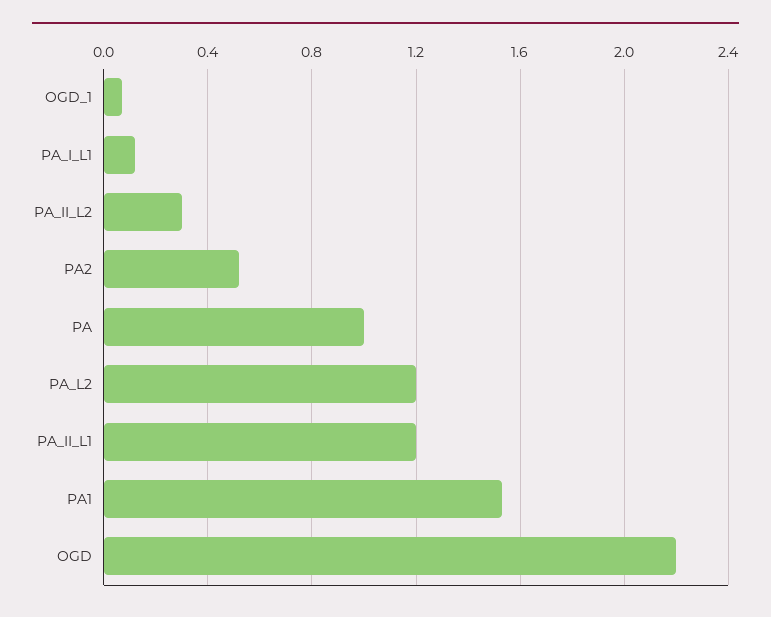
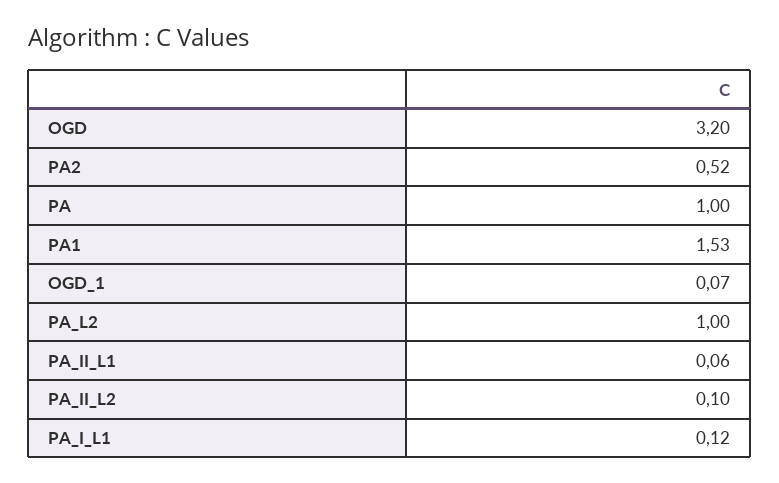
PA_II_L2: 0.3 -> 0.1
PA_L2: 1.2 -> 1
PA_II_L1: 1.2 -> 0.06
OGD: 2.2 -> 3.2

